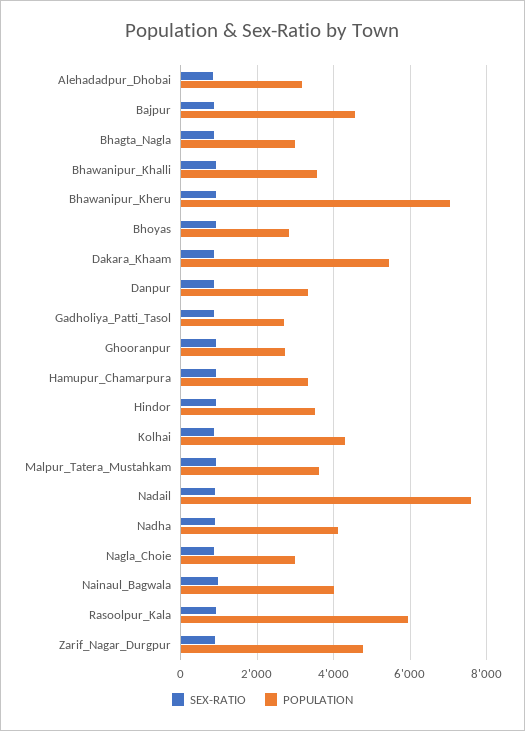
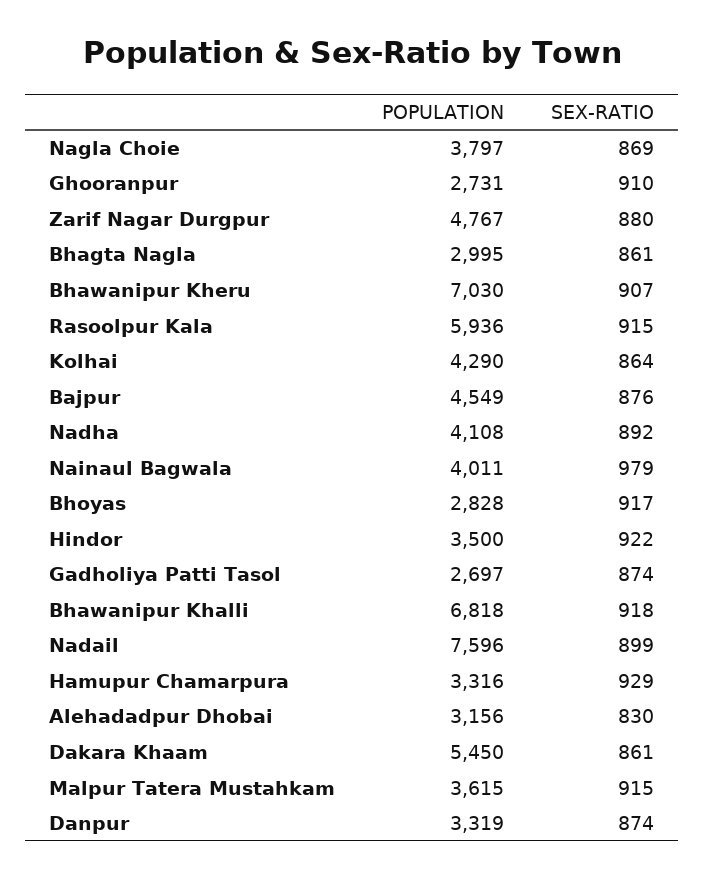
POPULATION, Bhawanipur_Khalli: 3600 -> 6818
POPULATION, Nagla_Choie: 3000 -> 3797

